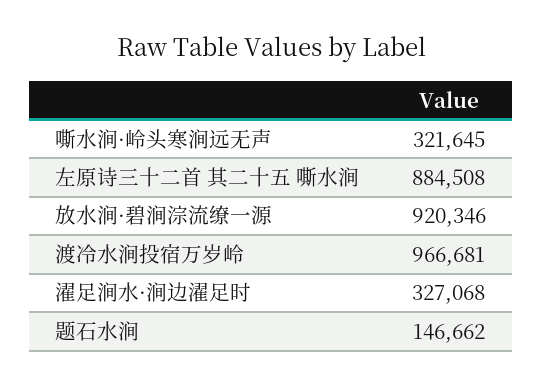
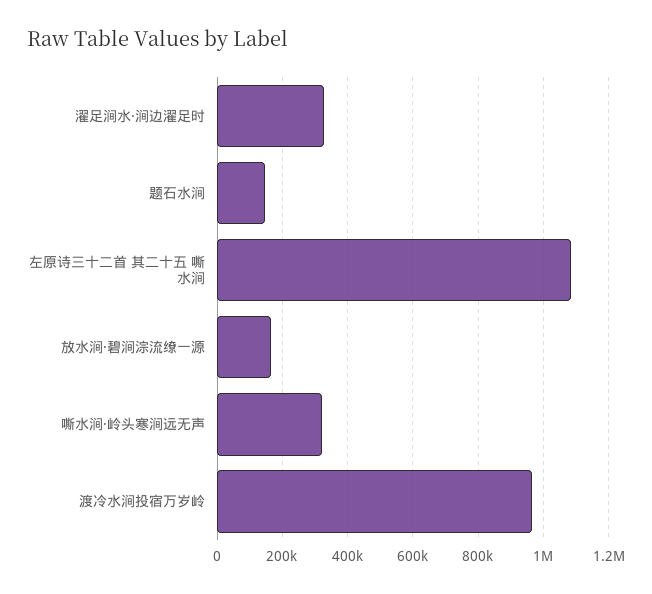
左原诗三十二首 其二十五 嘶水涧: 884508 -> 1080000
放水涧·碧涧淙流缭一源: 920346 -> 160000

